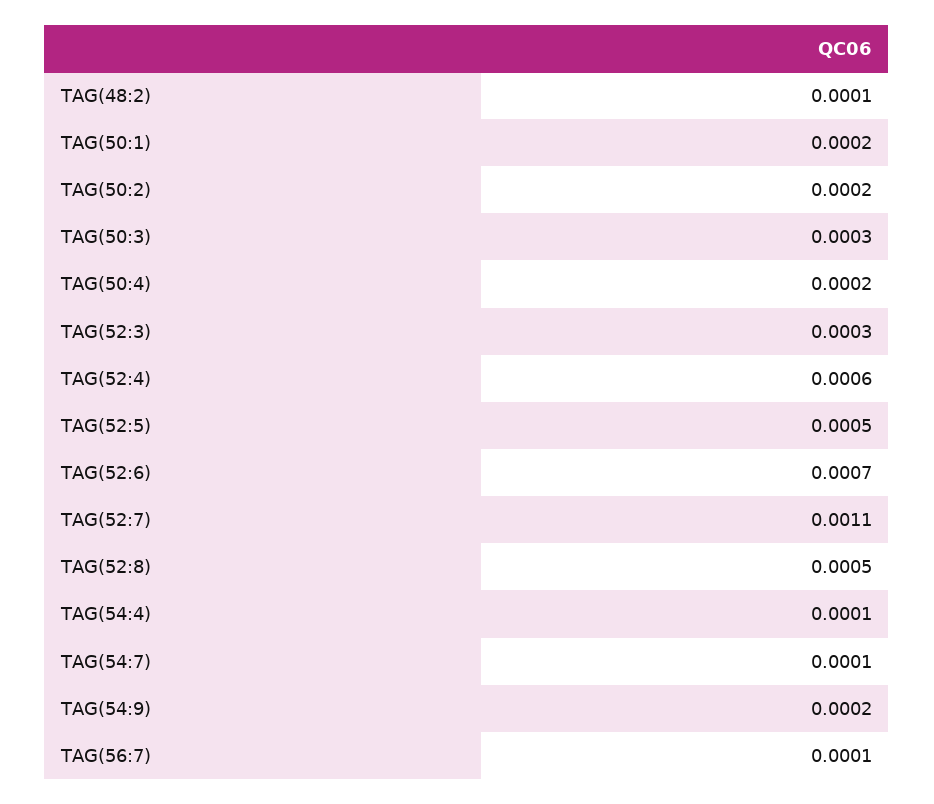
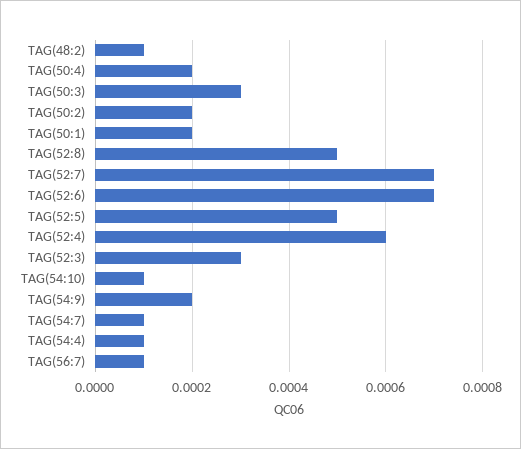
TAG(52:7): 0.0011 -> 0.0007
TAG(54:10): none -> 0.0001

